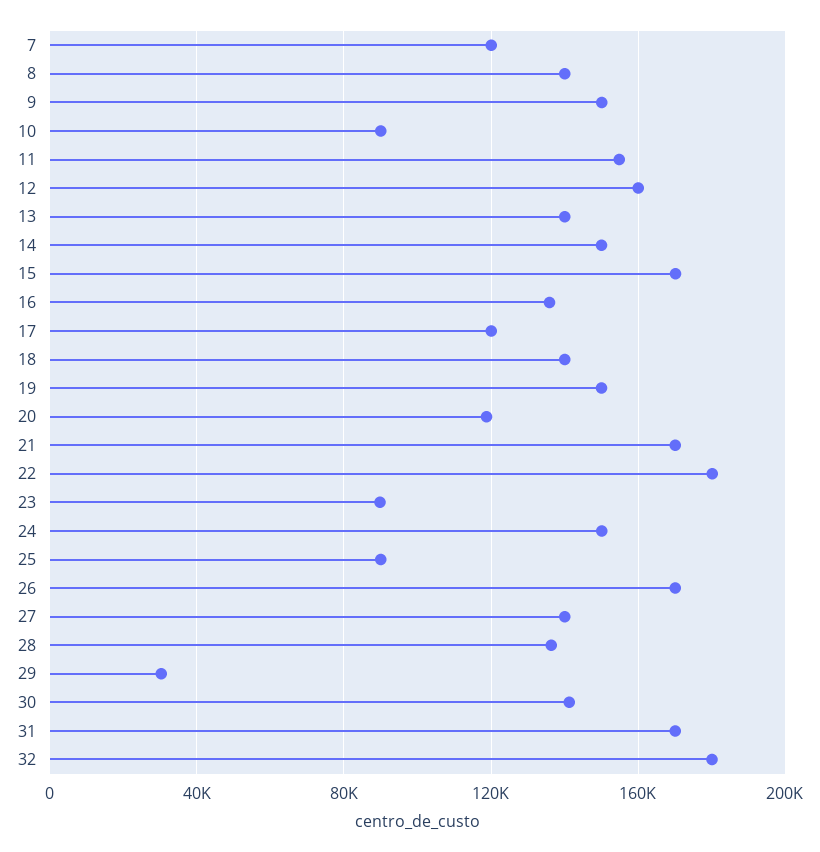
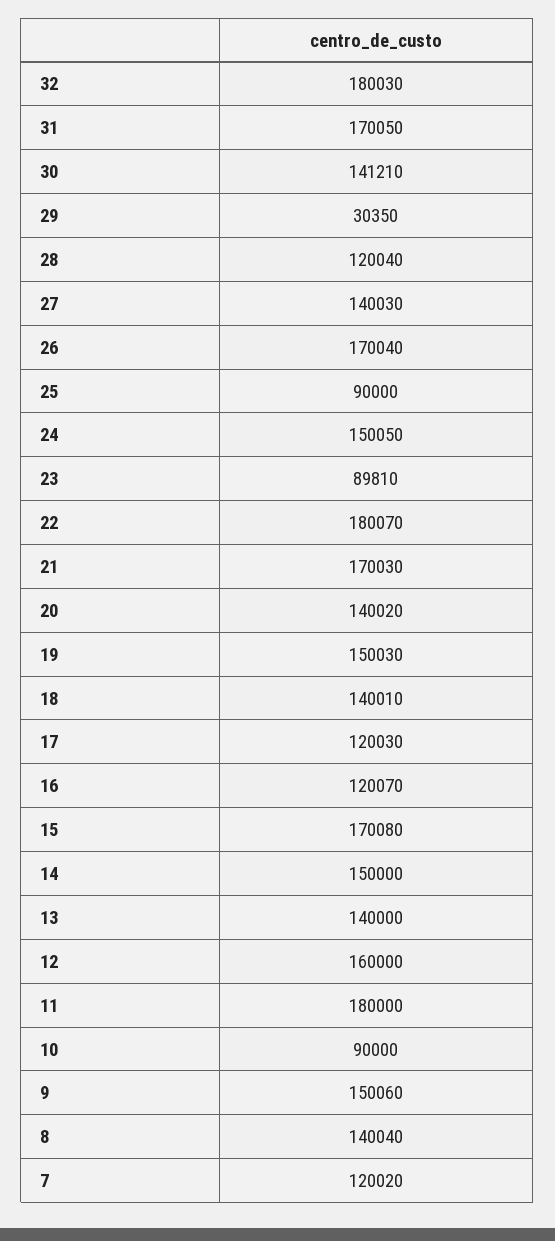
11: 155000 -> 180000
16: 135000 -> 120070
20: 120000 -> 140020
28: 135000 -> 120040

